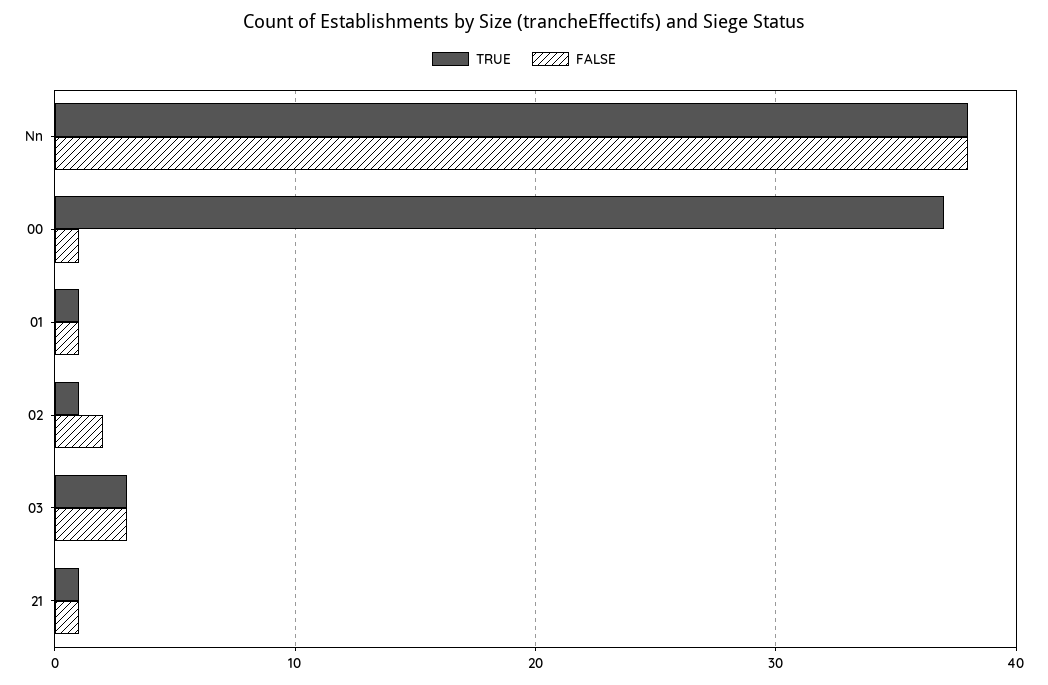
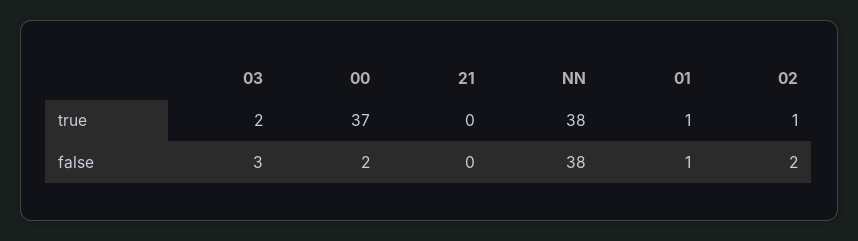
FALSE, 00: 1 -> 2
TRUE, 03: 3 -> 2
TRUE, 21: 1 -> 0
FALSE, 21: 1 -> 0

